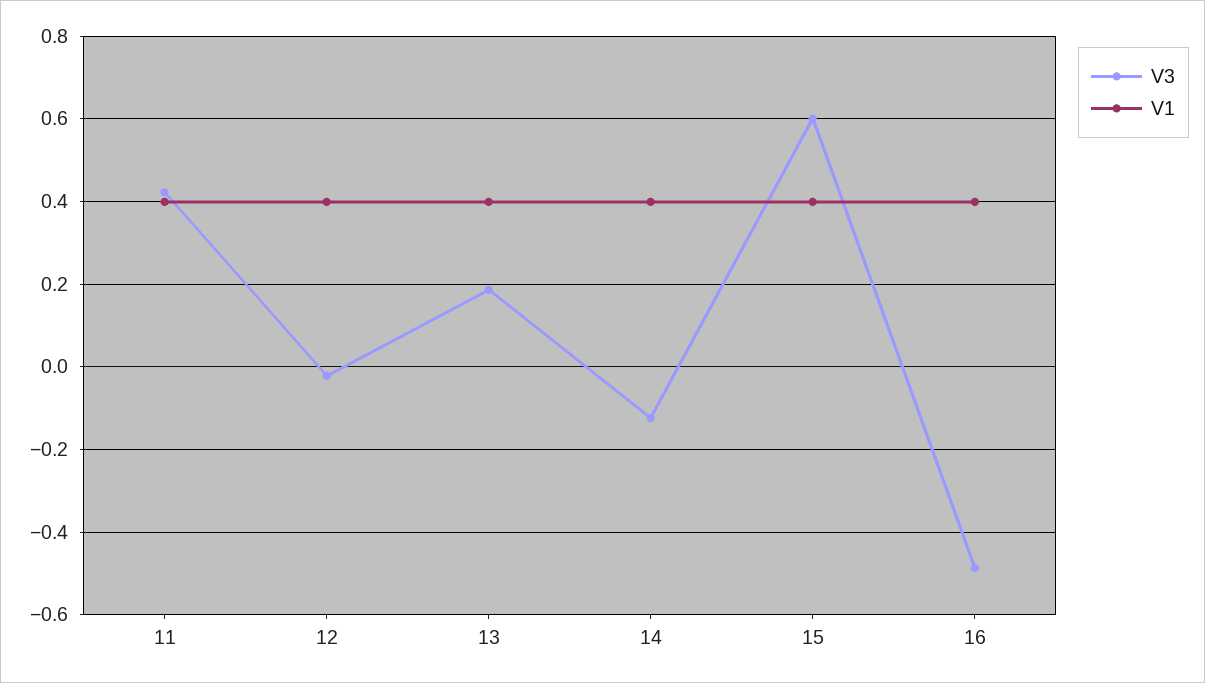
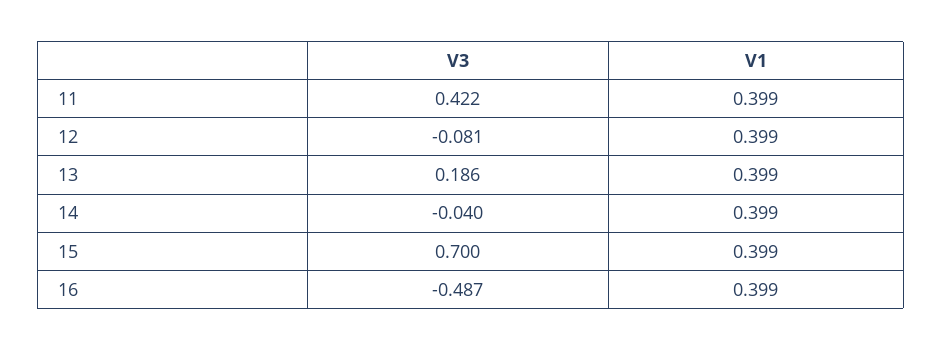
V3, 12: -0.02 -> -0.081
V3, 14: -0.12 -> -0.04
V3, 15: 0.6 -> 0.7

